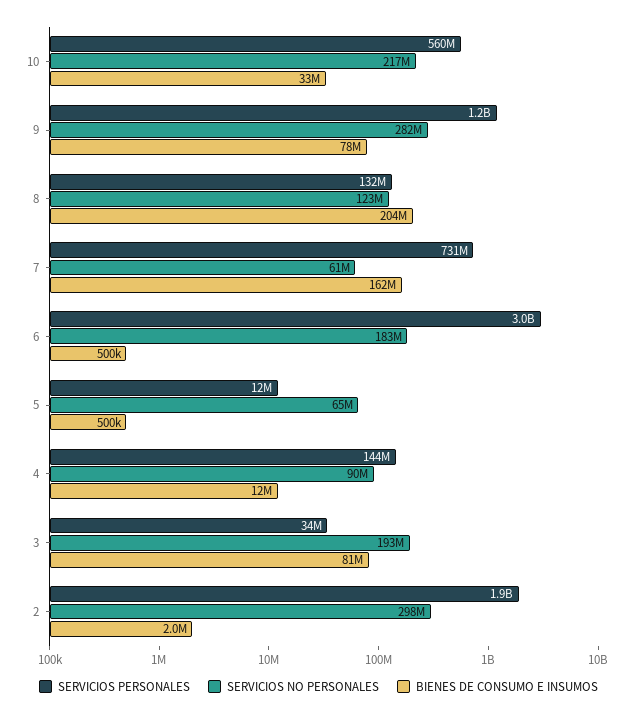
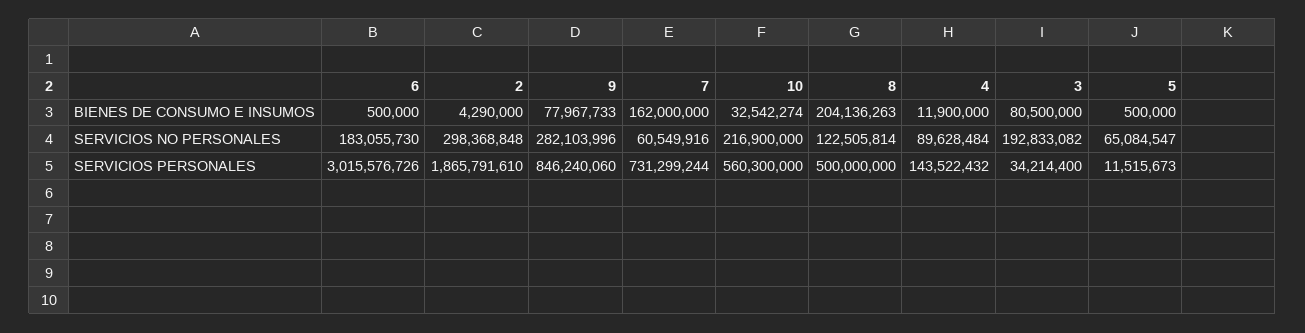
SERVICIOS PERSONALES, 9: 1200000000 -> 846240060
SERVICIOS PERSONALES, 8: 132000000 -> 500000000
BIENES DE CONSUMO E INSUMOS, 2: 2000000 -> 4290000

